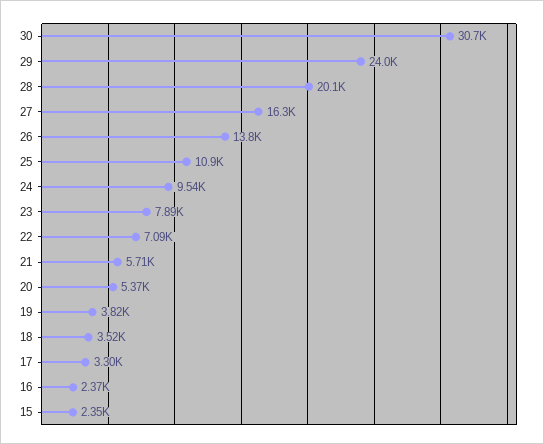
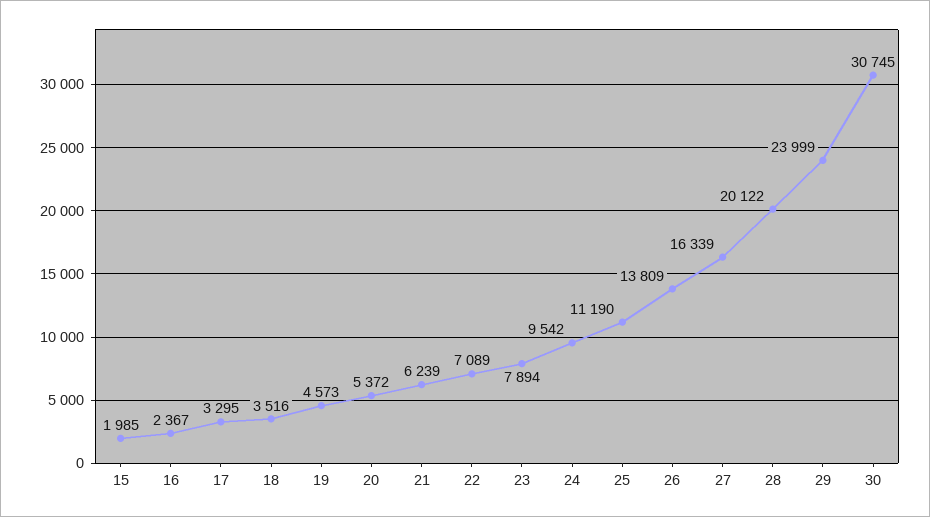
25: 10900 -> 11190
21: 5710 -> 6239
19: 3820 -> 4573
15: 2350 -> 1985

